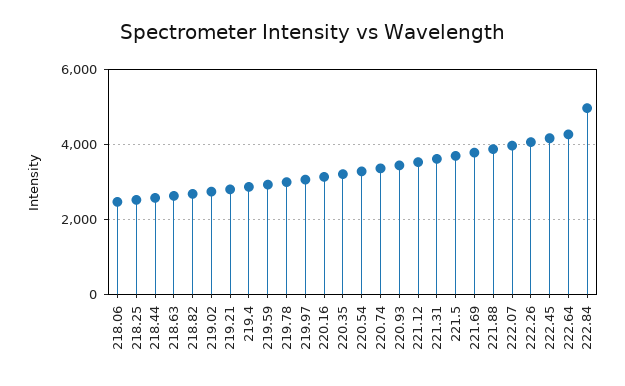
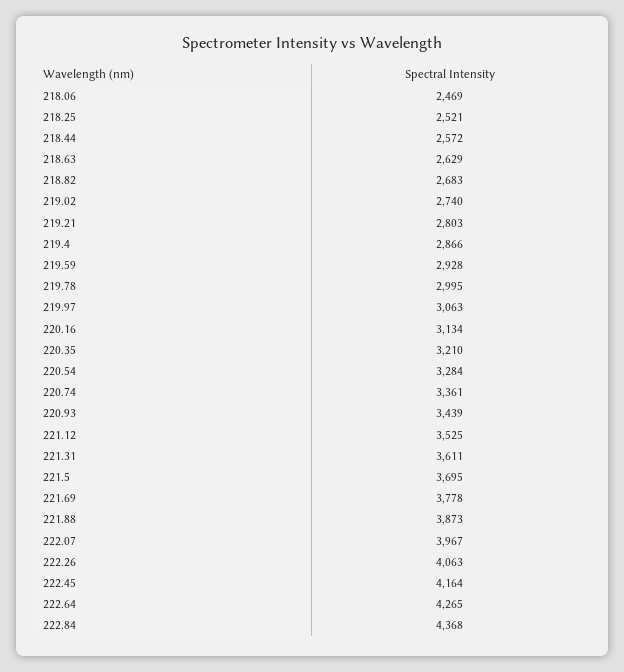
222.84: 5000 -> 4368

